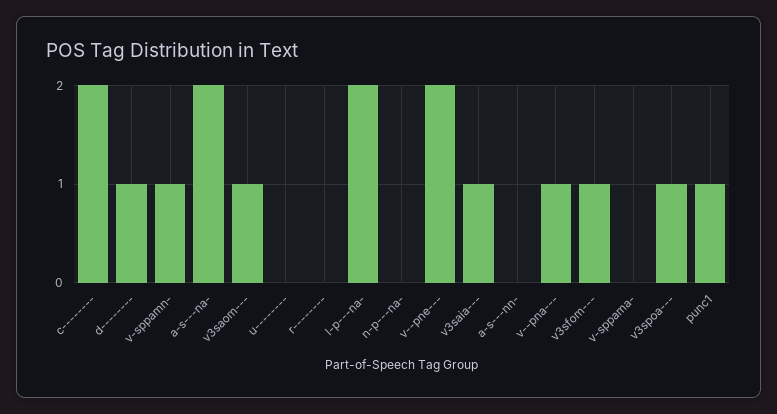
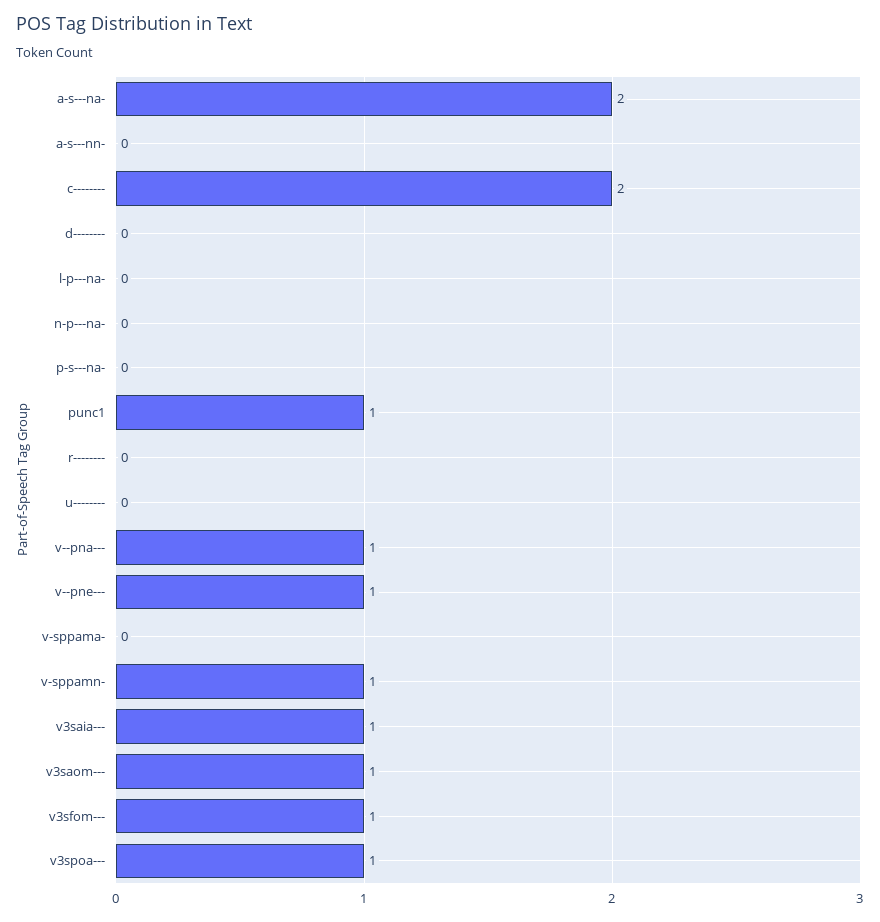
d--------: 1 -> 0
l-p---na-: 2 -> 0
v--pne---: 2 -> 1
p-s---na-: none -> 0

